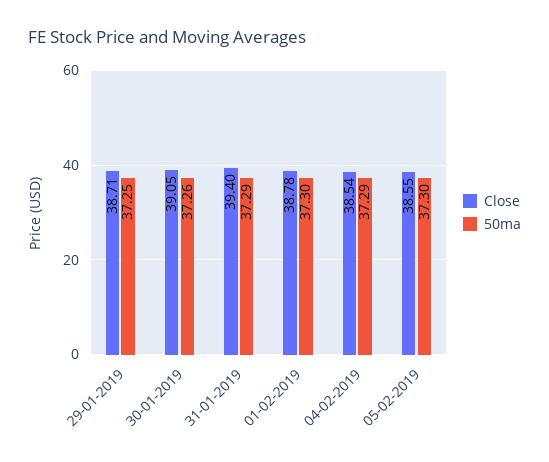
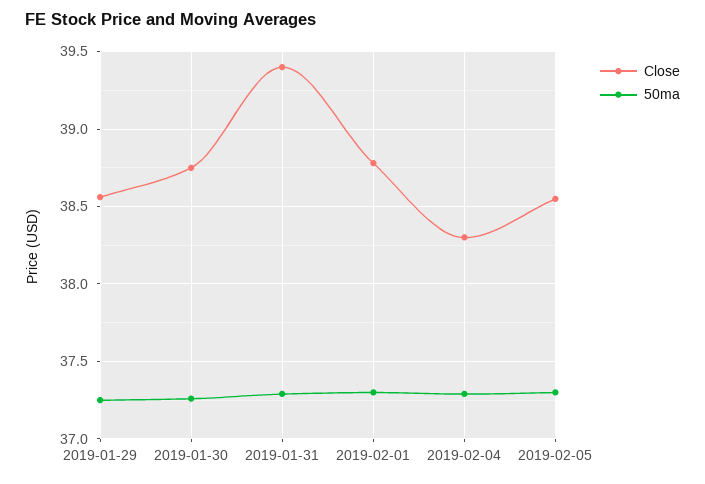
Close, 29-01-2019: 38.71 -> 38.55
Close, 30-01-2019: 39.05 -> 38.75
Close, 04-02-2019: 38.54 -> 38.3

